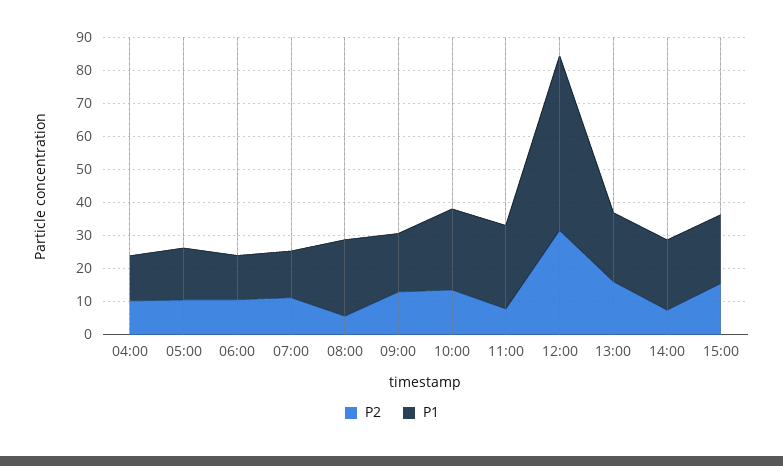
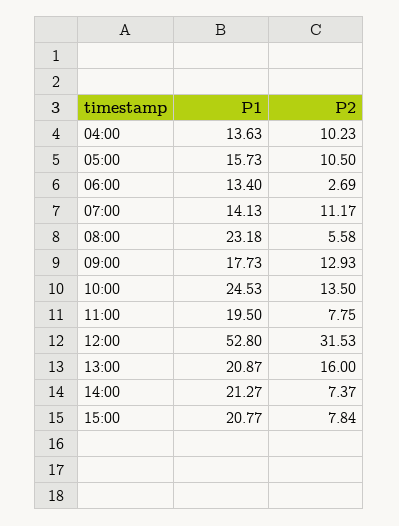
P2, 06:00: 10 -> 2.69
P1, 11:00: 25 -> 19.5
P2, 15:00: 15 -> 7.84

